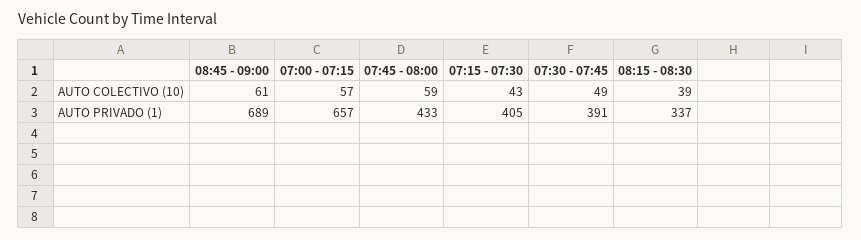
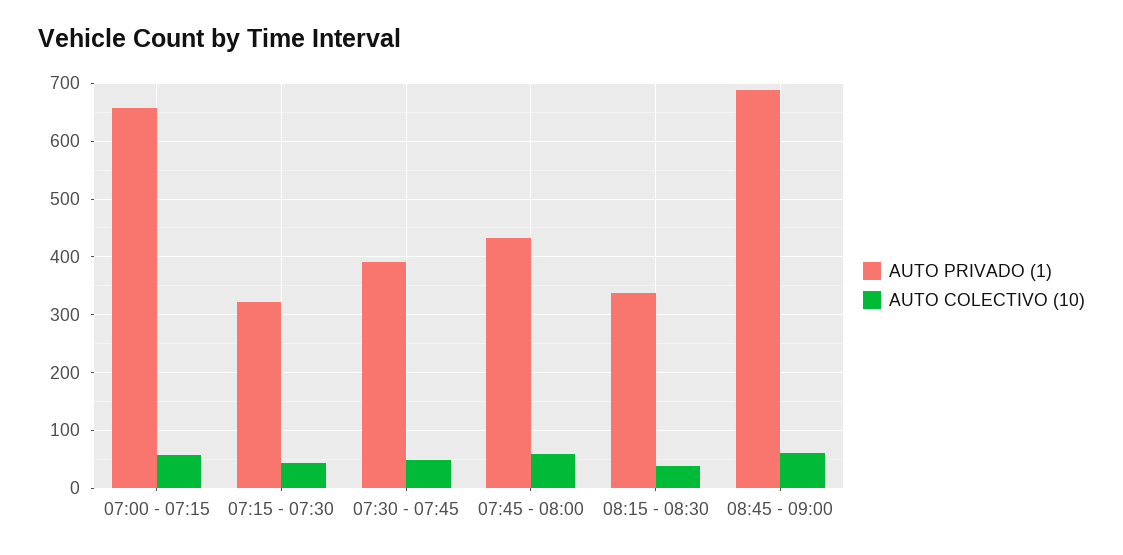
AUTO PRIVADO (1), 07:15 - 07:30: 405 -> 320

